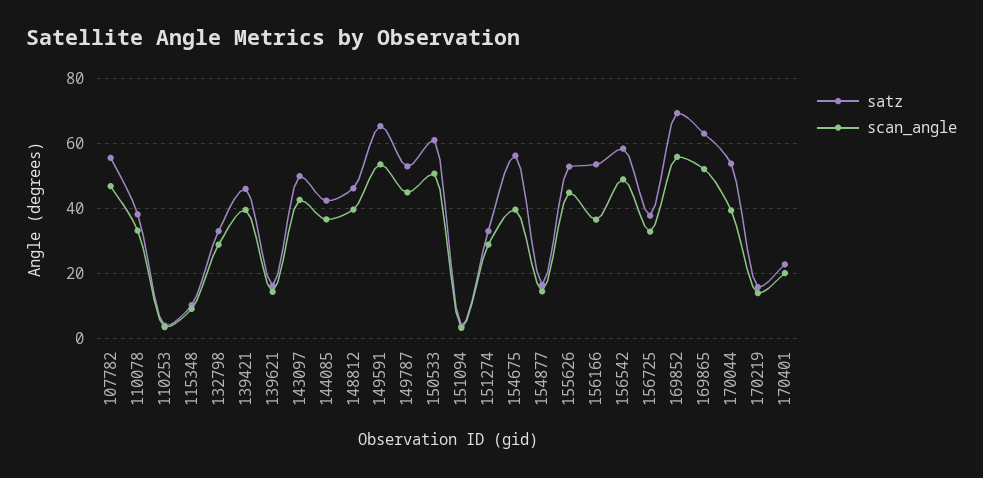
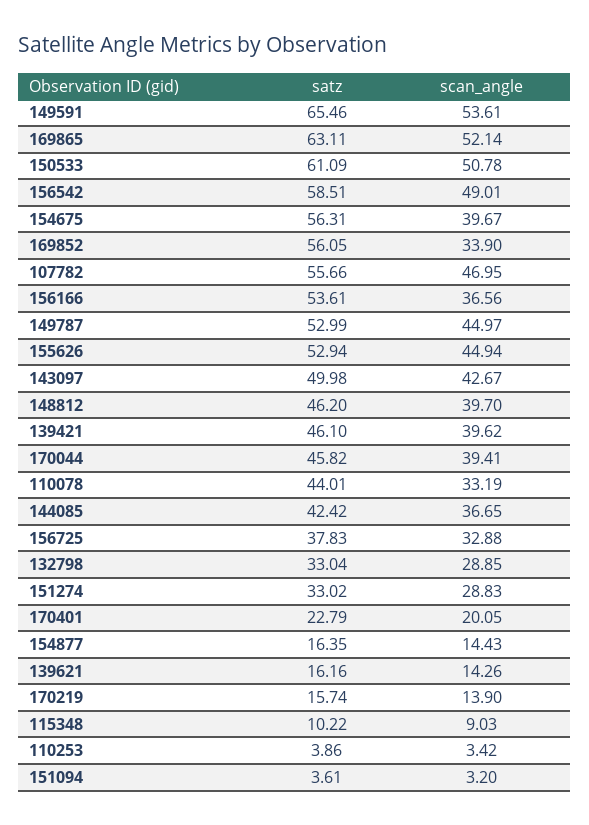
satz, 110078: 38 -> 44.01
satz, 169852: 70 -> 56.05
scan_angle, 169852: 56 -> 33.9
satz, 170044: 54 -> 45.82

